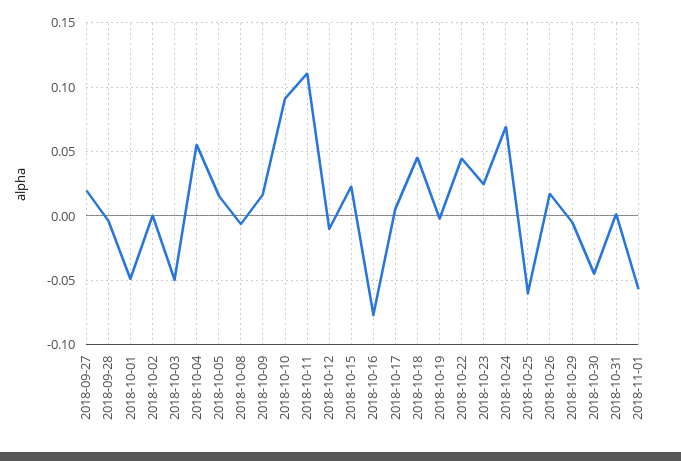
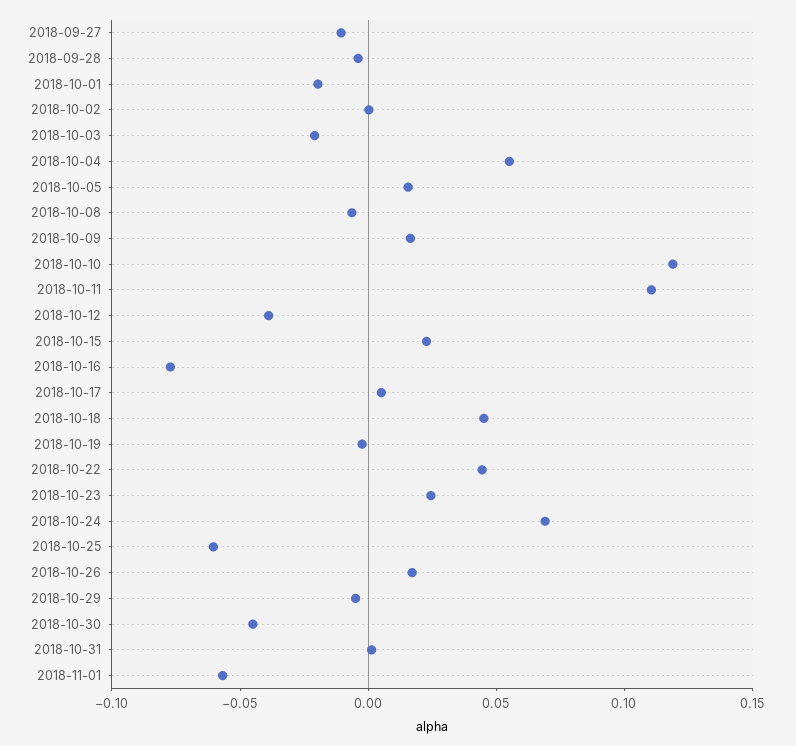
2018-09-27: 0.02 -> -0.01
2018-10-01: -0.05 -> -0.02
2018-10-03: -0.05 -> -0.02
2018-10-10: 0.09 -> 0.12
2018-10-12: -0.01 -> -0.04

